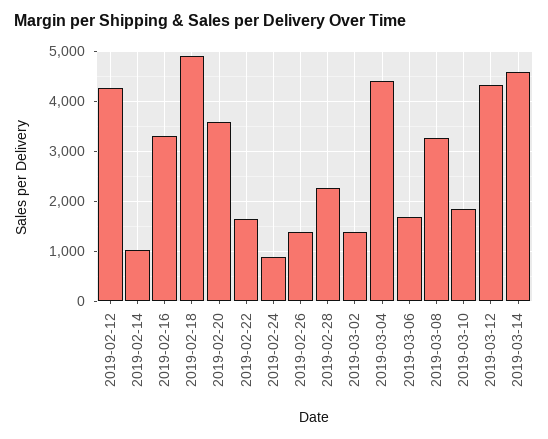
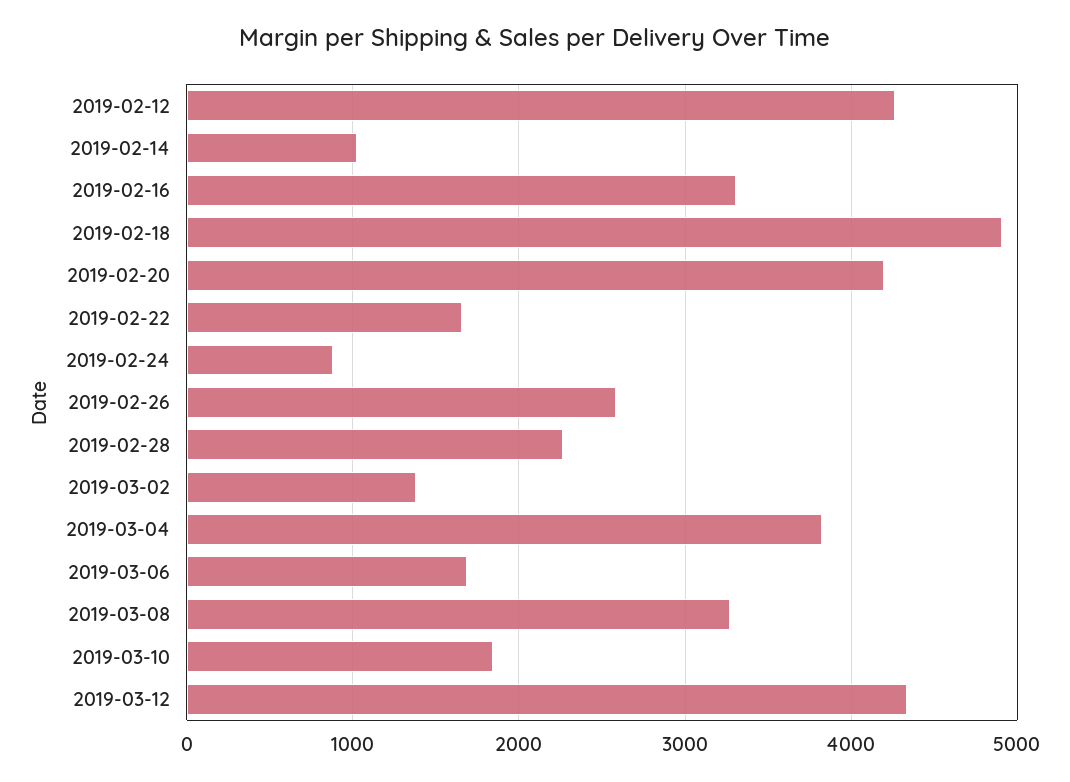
2019-02-20: 3600 -> 4200
2019-02-26: 1400 -> 2600
2019-03-04: 4400 -> 3800
2019-03-14: 4600 -> none

